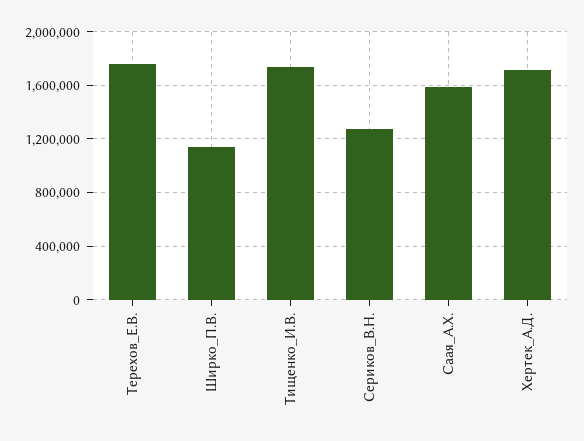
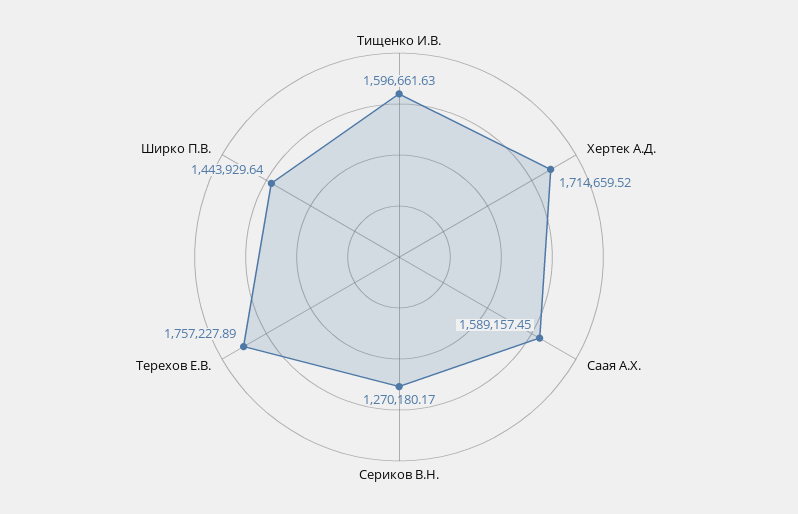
Ширко_П.В.: 1150000 -> 1443929.64
Тищенко_И.В.: 1750000 -> 1596661.63

